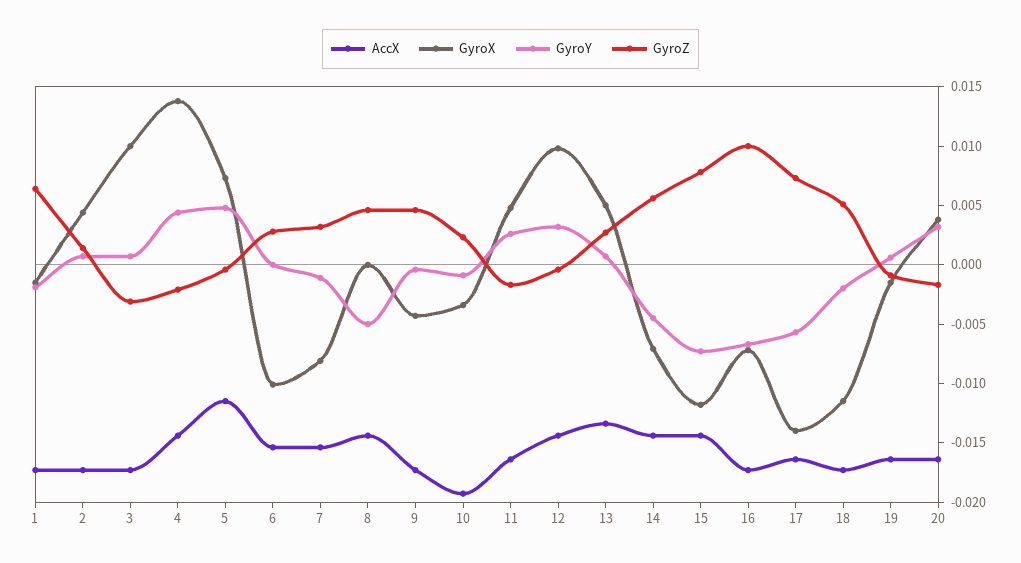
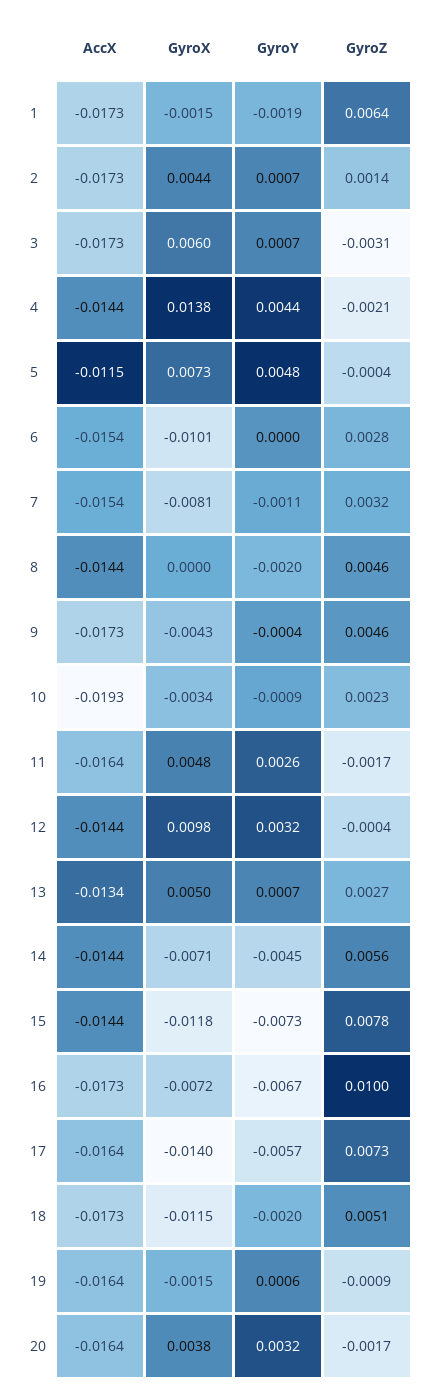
GyroX, 3: 0.01 -> 0.006
GyroY, 8: -0.005 -> -0.002

